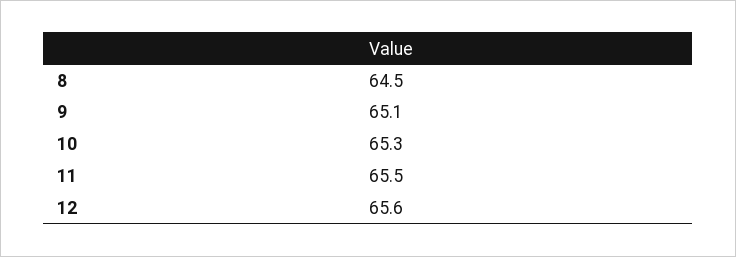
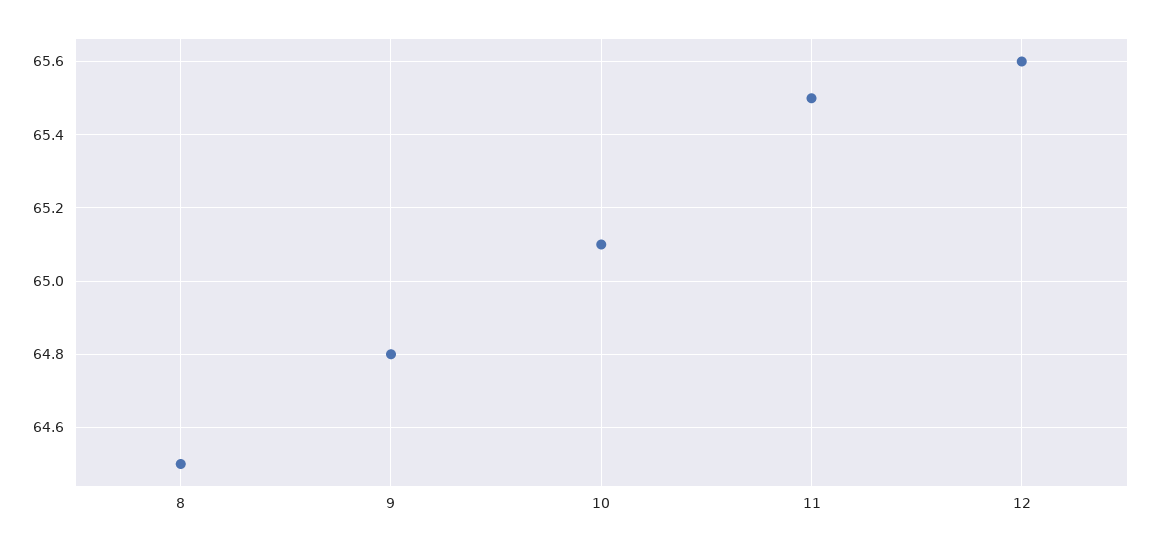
9: 65.1 -> 64.8
10: 65.3 -> 65.1

